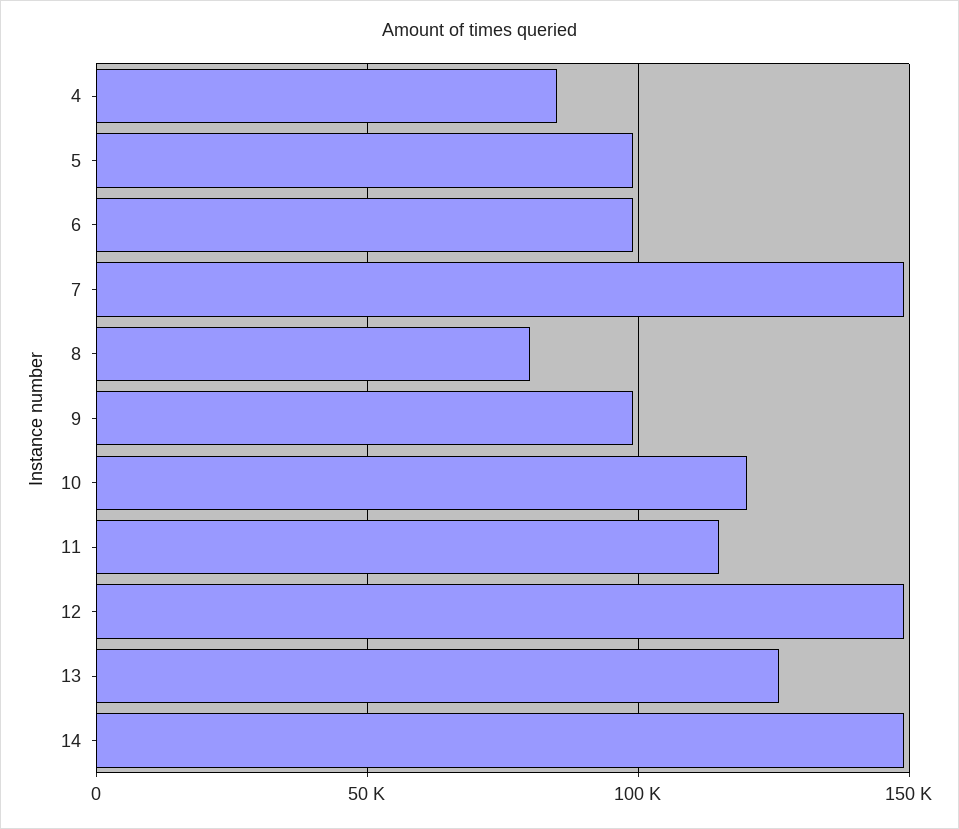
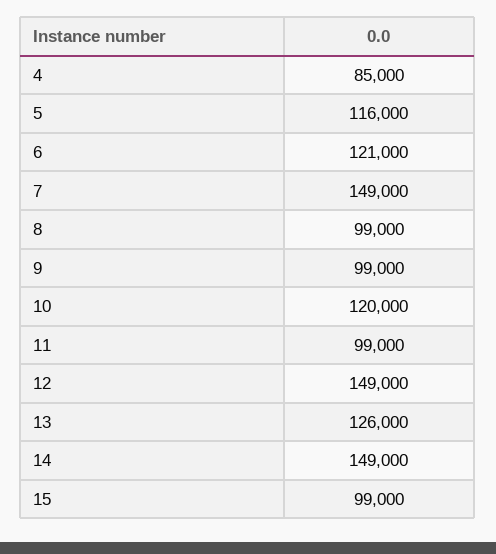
5: 100000 -> 116000
6: 100000 -> 121000
8: 80000 -> 99000
11: 115000 -> 99000
15: none -> 99000

